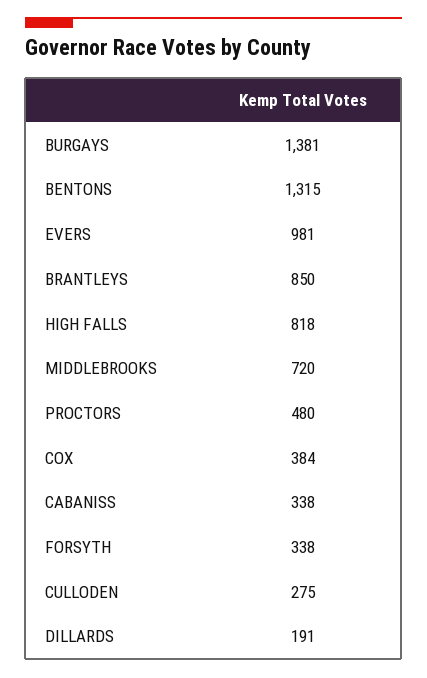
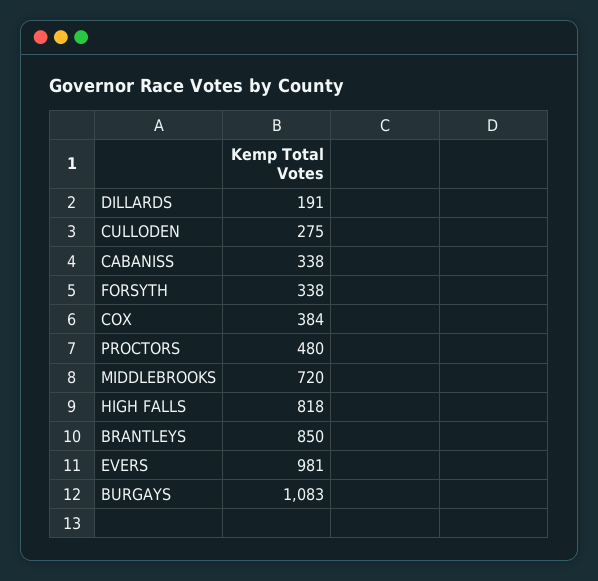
BURGAYS: 1381 -> 1083
BENTONS: 1315 -> none

